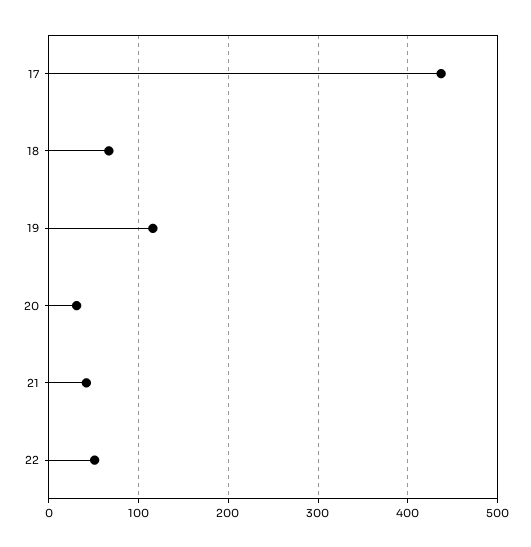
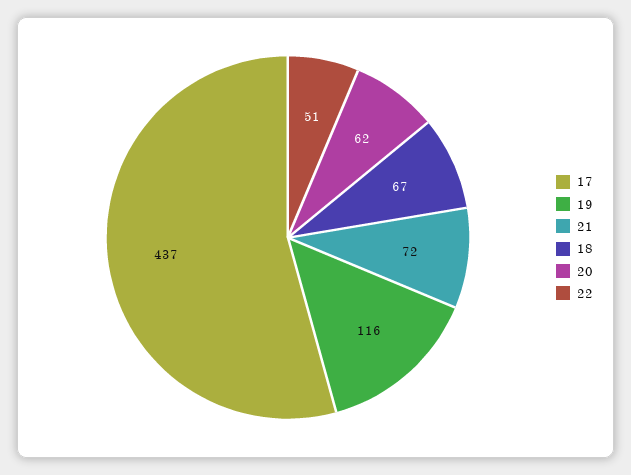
20: 30 -> 62
21: 40 -> 72

